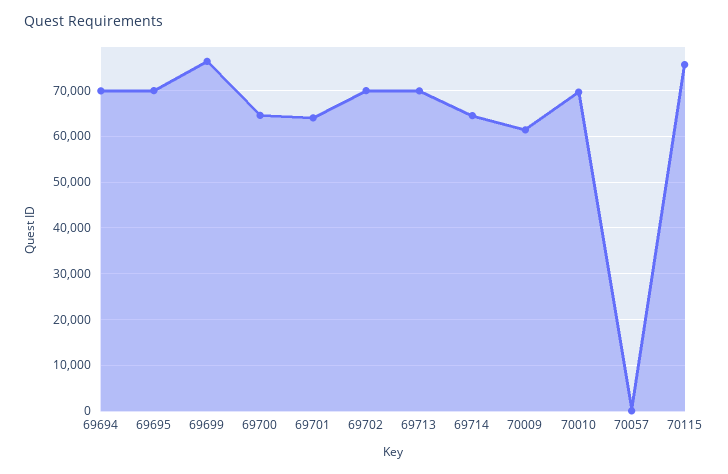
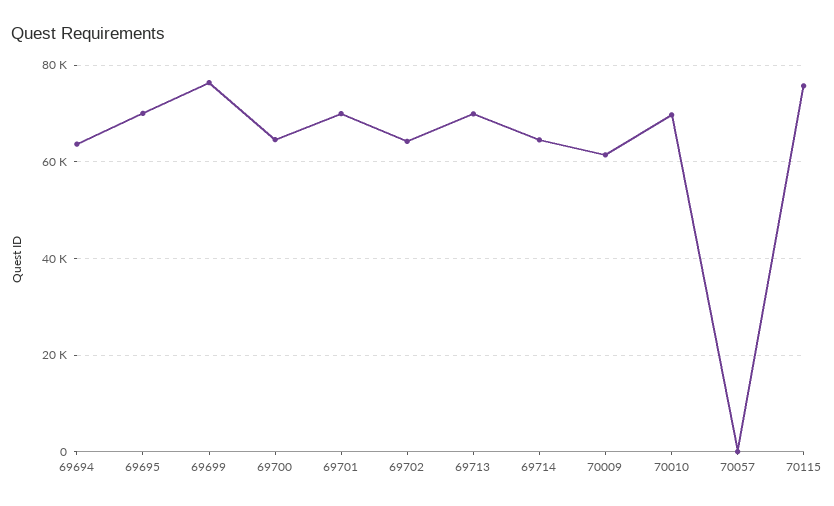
69694: 70000 -> 64000
69701: 64000 -> 70000
69702: 70000 -> 64000

